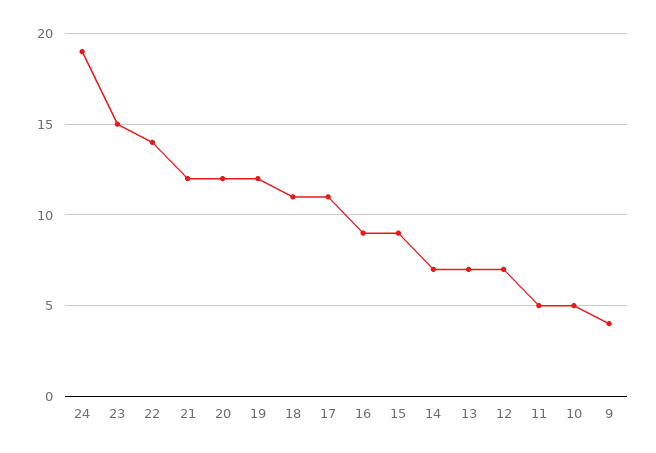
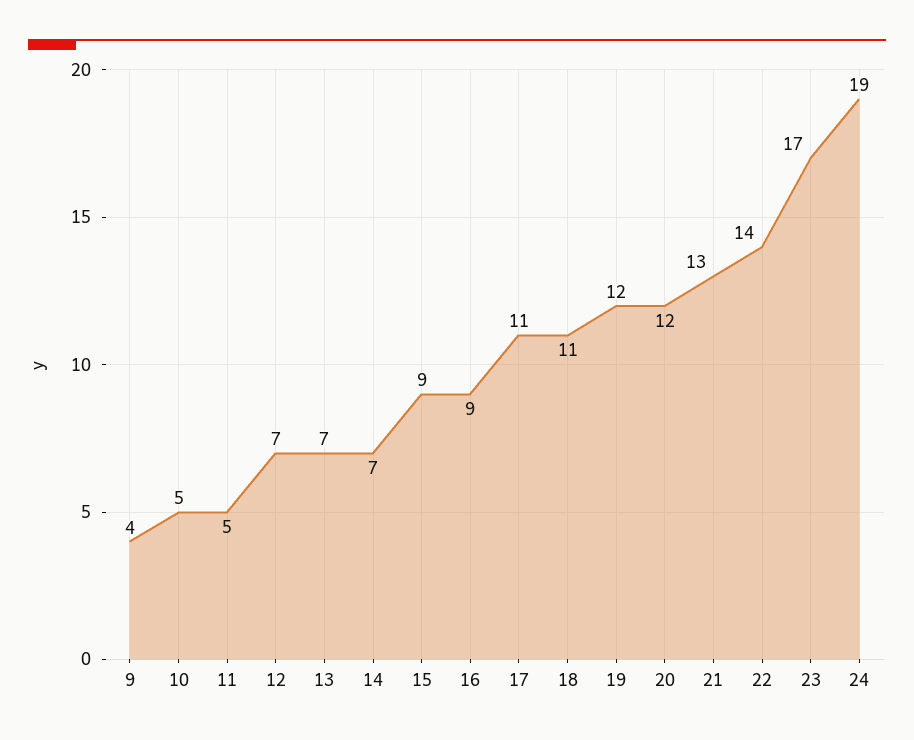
23: 15 -> 17
21: 12 -> 13

